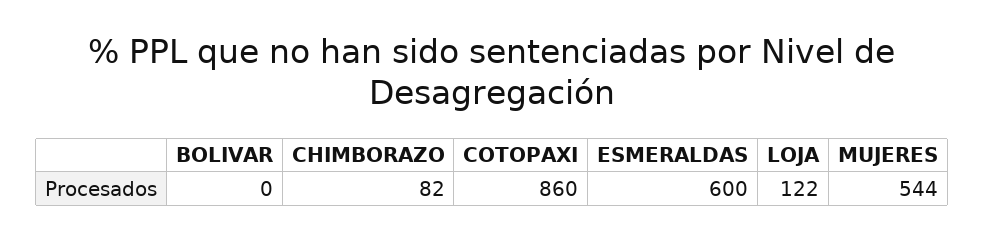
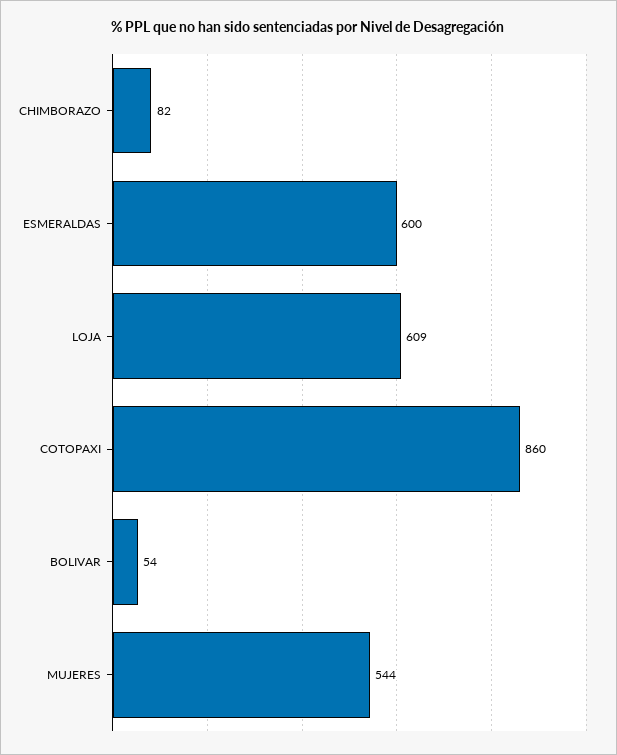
BOLIVAR: 0 -> 54
LOJA: 122 -> 609

